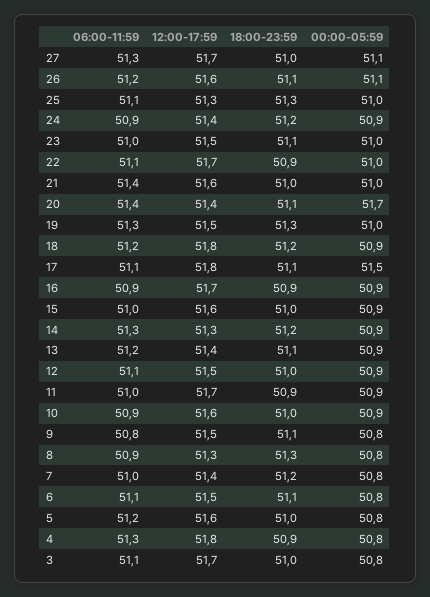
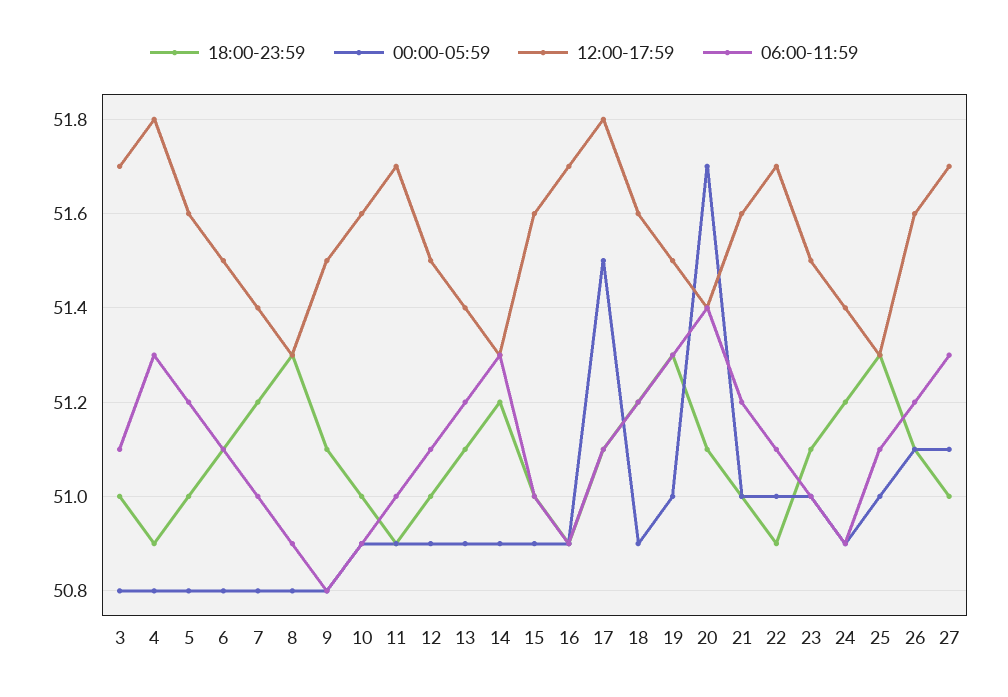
06:00-11:59, 21: 51.4 -> 51.2
12:00-17:59, 18: 51.8 -> 51.6

